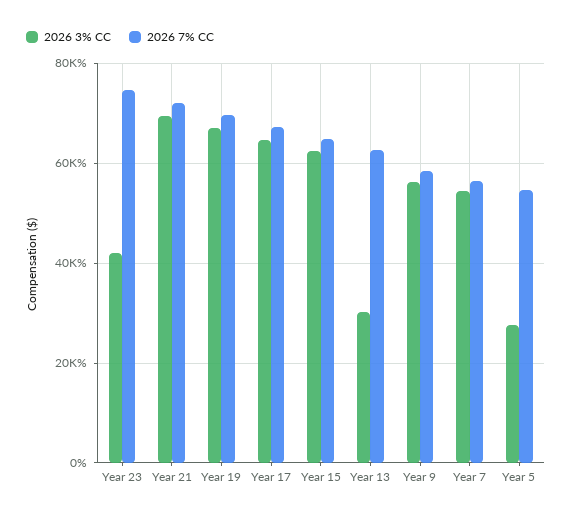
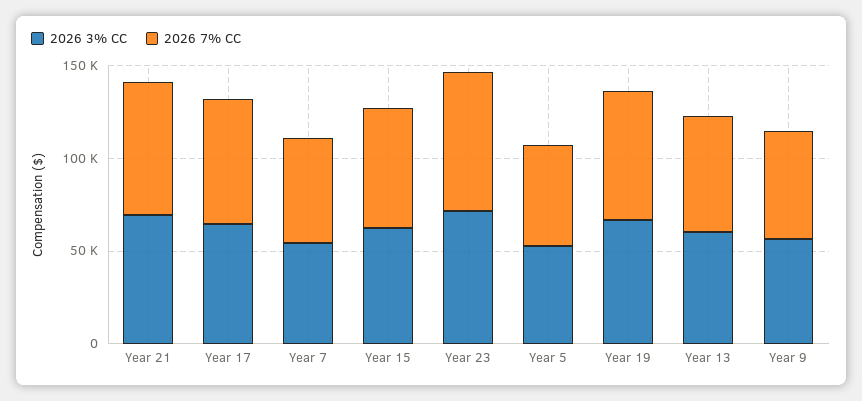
2026 3% CC, Year 23: 42000 -> 70000
2026 3% CC, Year 13: 30000 -> 60000
2026 3% CC, Year 5: 28000 -> 50000

